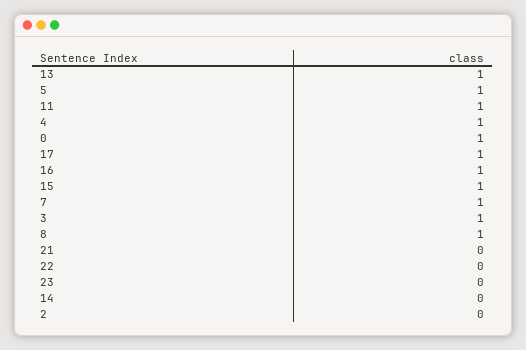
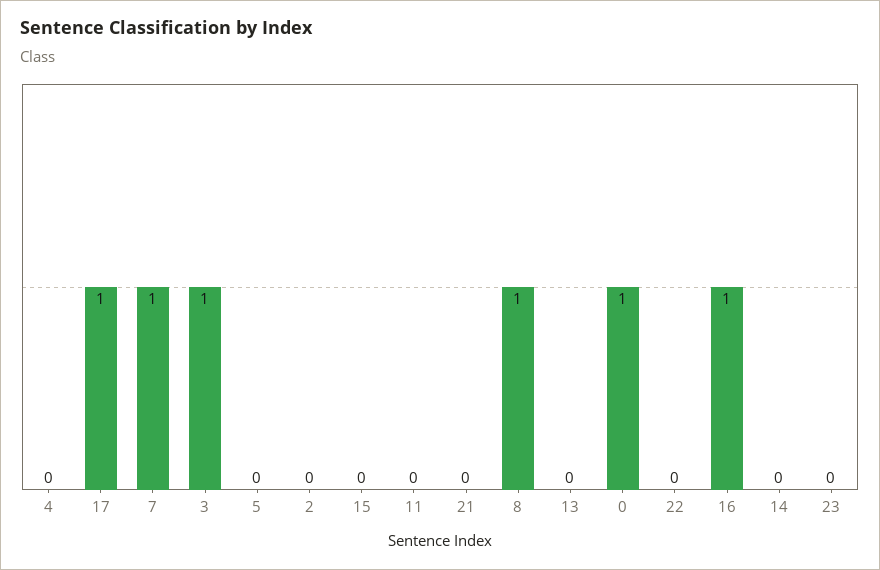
13: 1 -> 0
5: 1 -> 0
11: 1 -> 0
4: 1 -> 0
15: 1 -> 0

